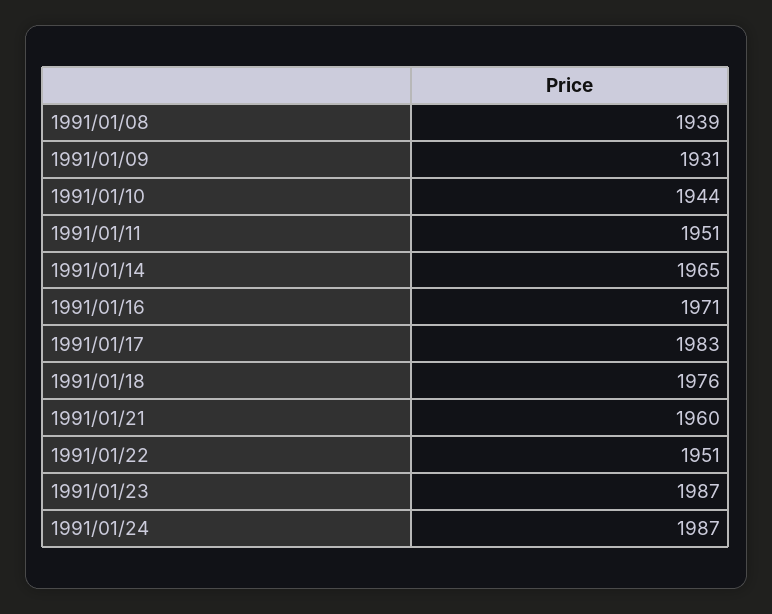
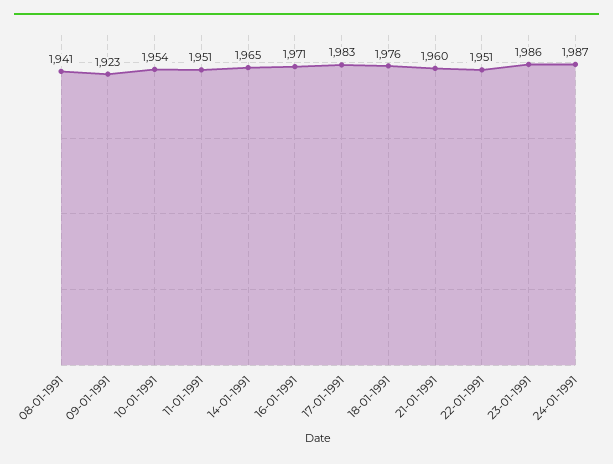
1991/01/08: 1939 -> 1941
1991/01/09: 1931 -> 1923
1991/01/10: 1944 -> 1954
1991/01/23: 1987 -> 1986

